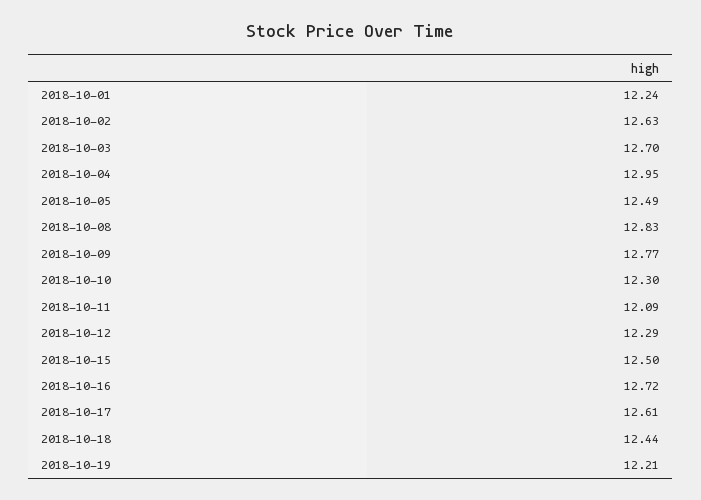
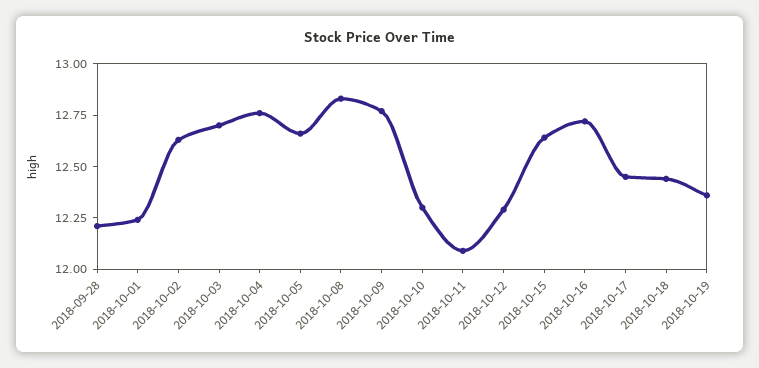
2018-10-04: 12.95 -> 12.75
2018-10-05: 12.49 -> 12.65
2018-10-15: 12.5 -> 12.65
2018-10-17: 12.61 -> 12.45
2018-10-19: 12.21 -> 12.35
2018-09-28: none -> 12.2

